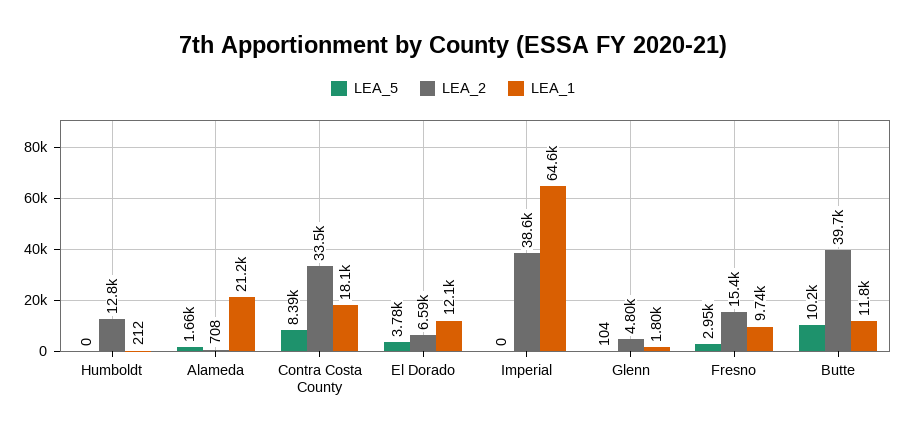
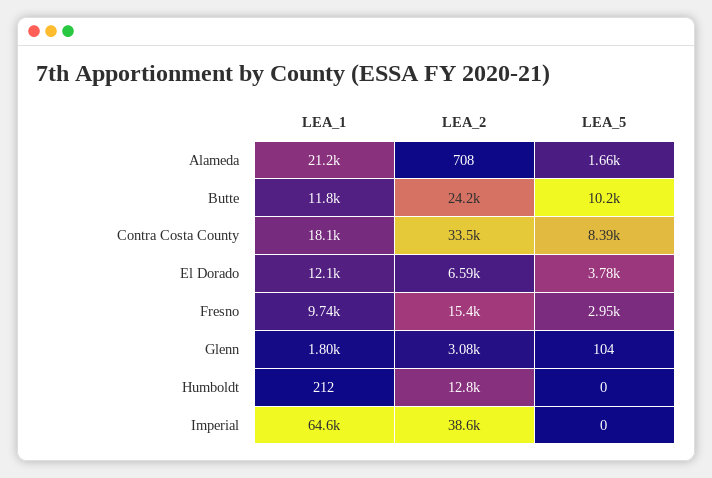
LEA_2, Glenn: 4800 -> 3080
LEA_2, Butte: 39700 -> 24200

